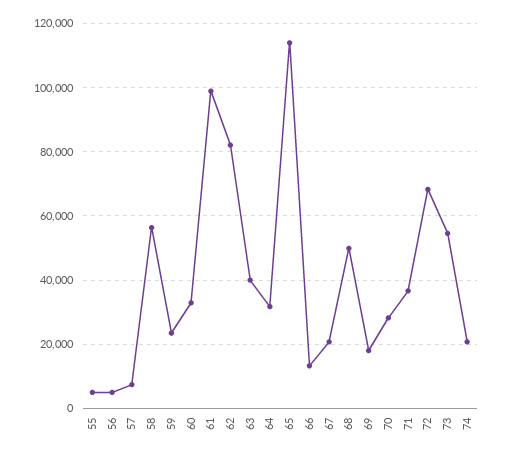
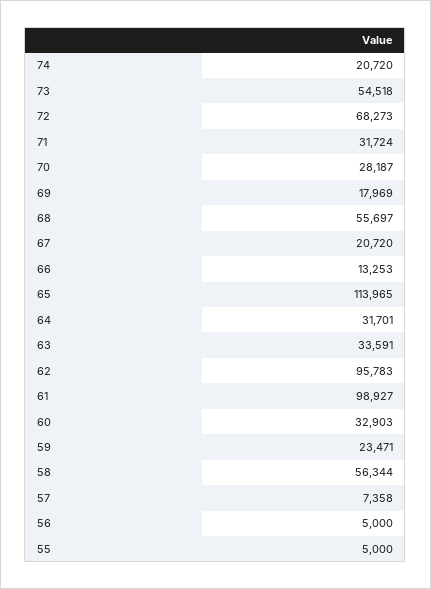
62: 82000 -> 95783
63: 40000 -> 33591
68: 50000 -> 55697
71: 36000 -> 31724

